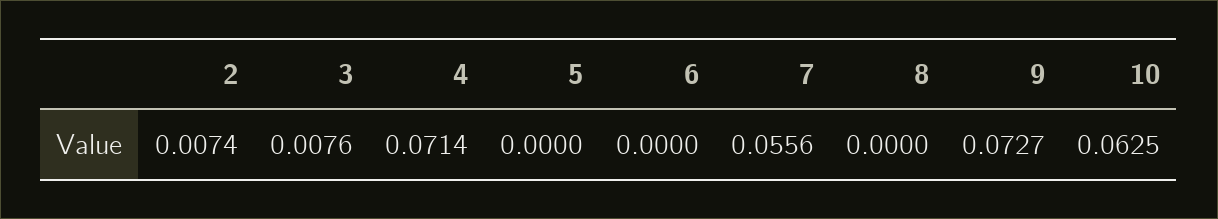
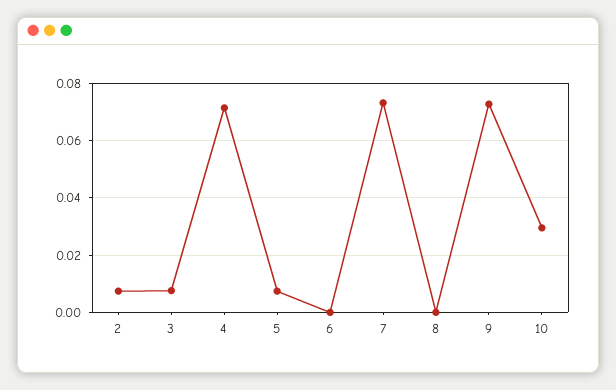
5: 0 -> 0.0075
7: 0.0556 -> 0.0725
10: 0.0625 -> 0.03

